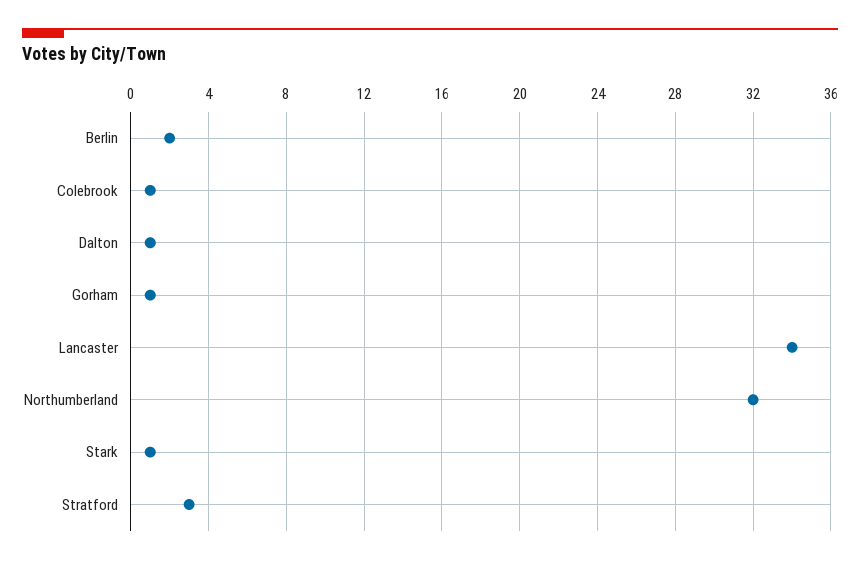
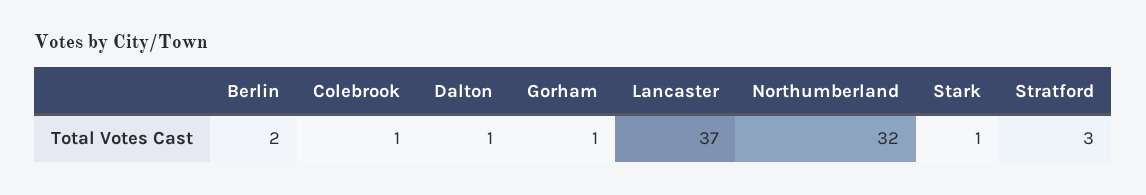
Lancaster: 34 -> 37

